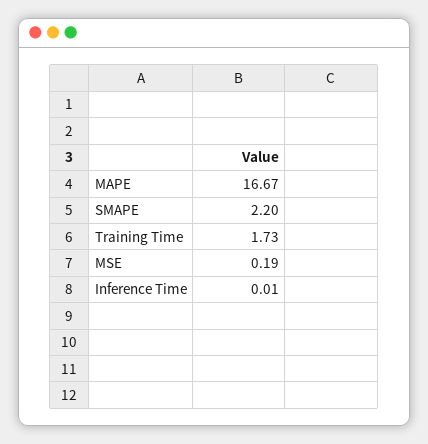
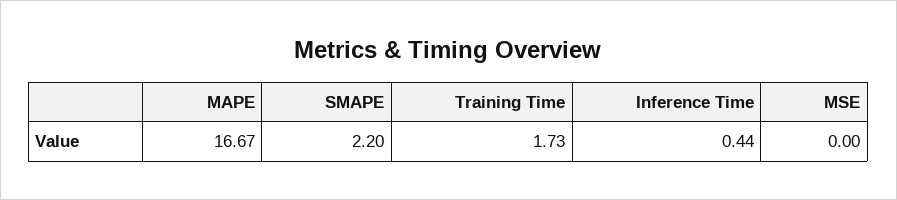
MSE: 0.19 -> 0
Inference Time: 0.01 -> 0.44

